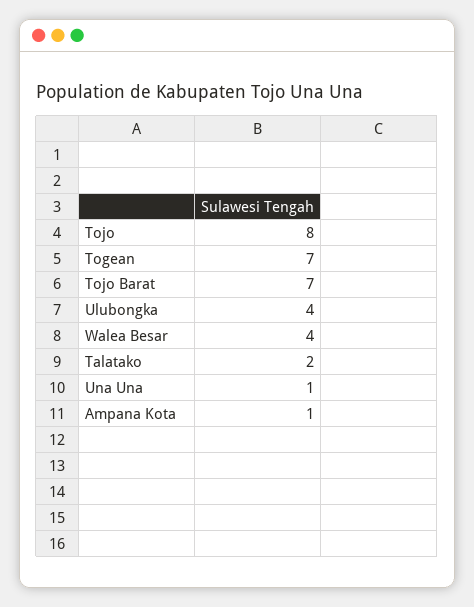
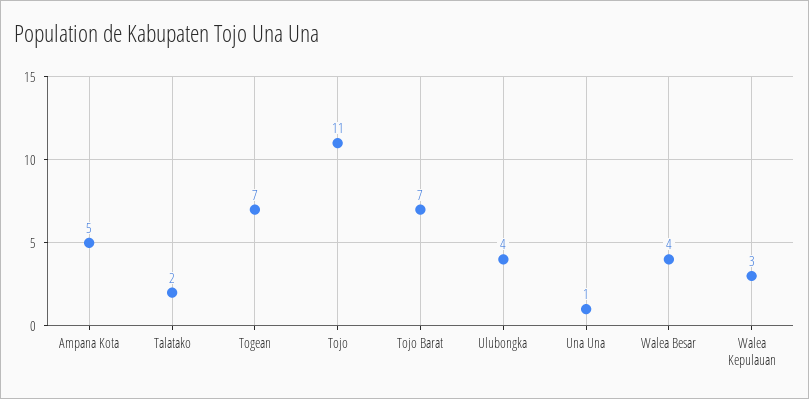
Tojo: 8 -> 11
Ampana Kota: 1 -> 5
Walea Kepulauan: none -> 3

